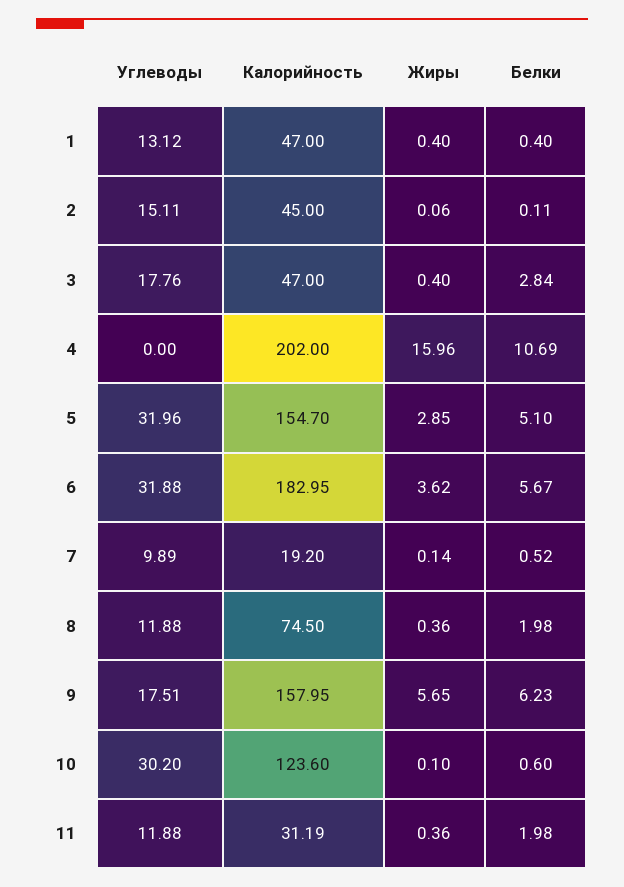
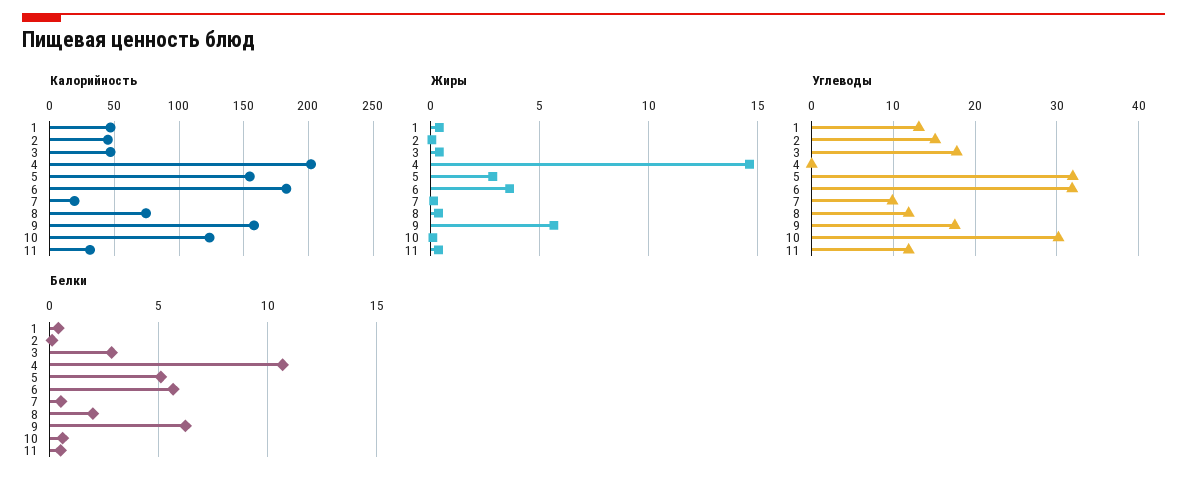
Жиры, 4: 15.96 -> 14.5
Белки, 11: 1.98 -> 0.5

